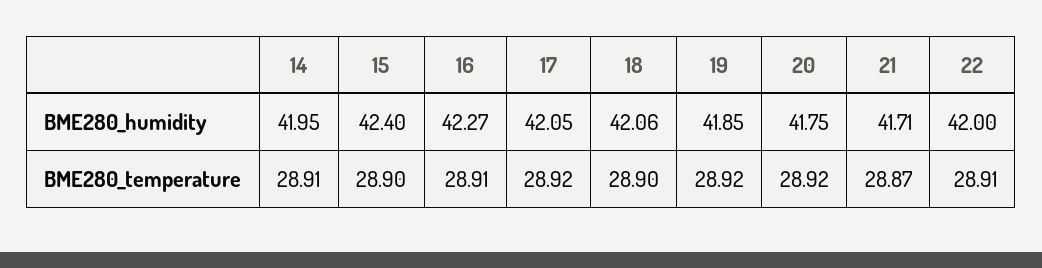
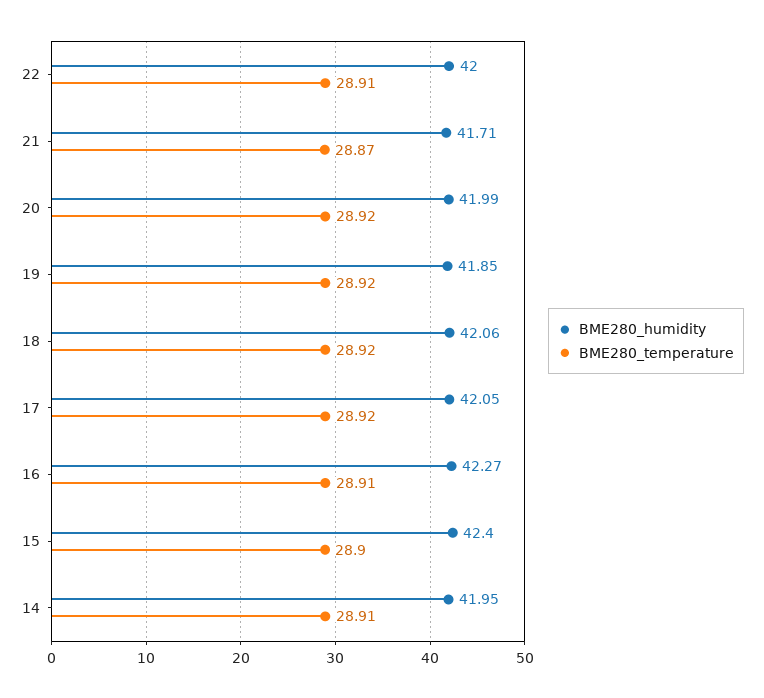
BME280_humidity, 20: 41.75 -> 41.99
BME280_temperature, 18: 28.9 -> 28.92

